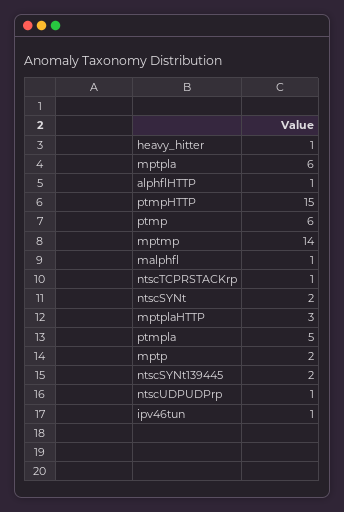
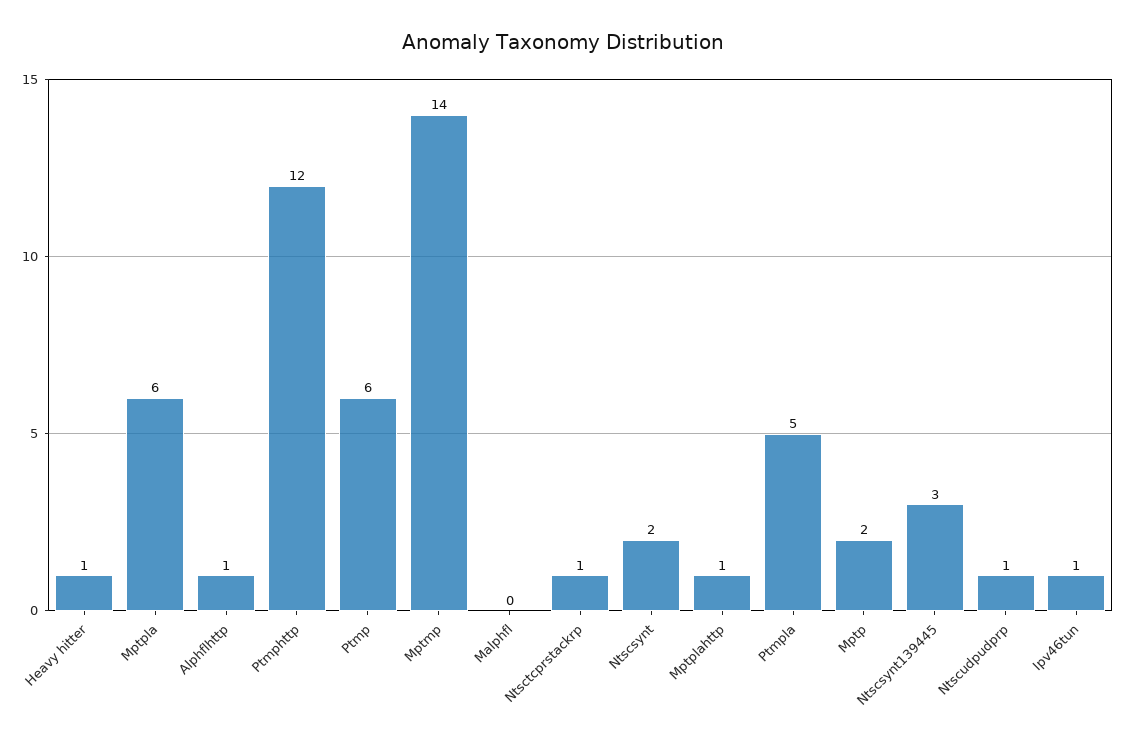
ptmpHTTP: 15 -> 12
malphfl: 1 -> 0
mptplaHTTP: 3 -> 1
ntscSYNt139445: 2 -> 3

